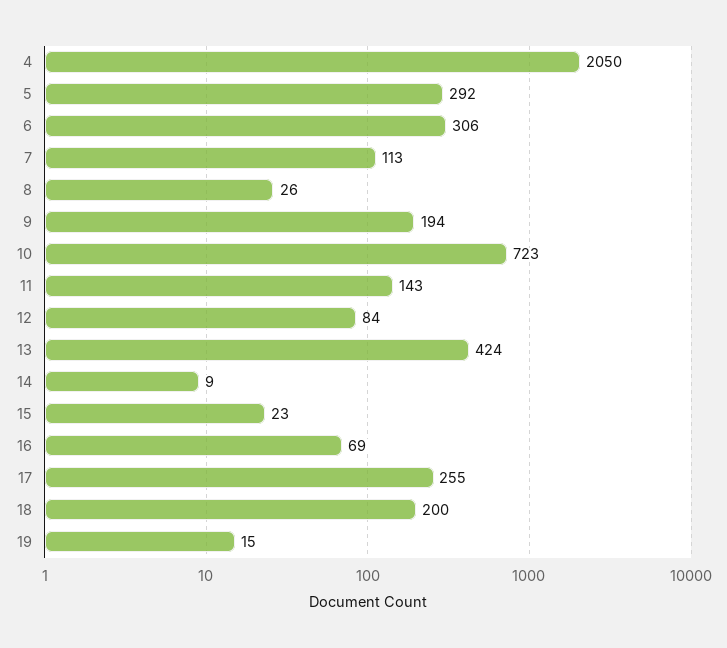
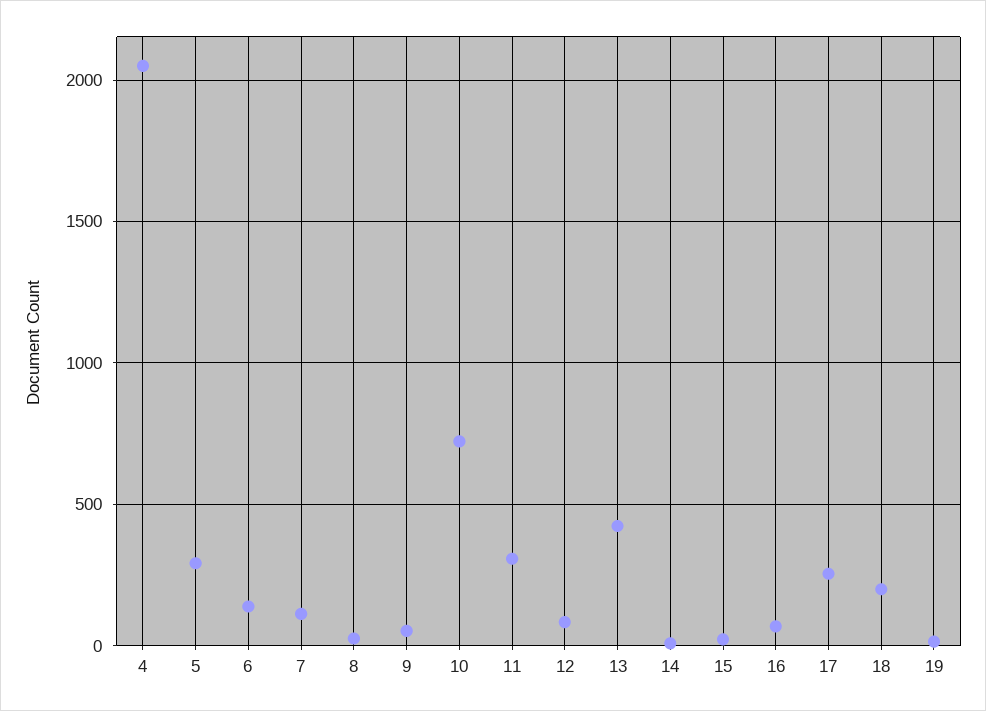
6: 306 -> 150
9: 194 -> 50
11: 143 -> 300

